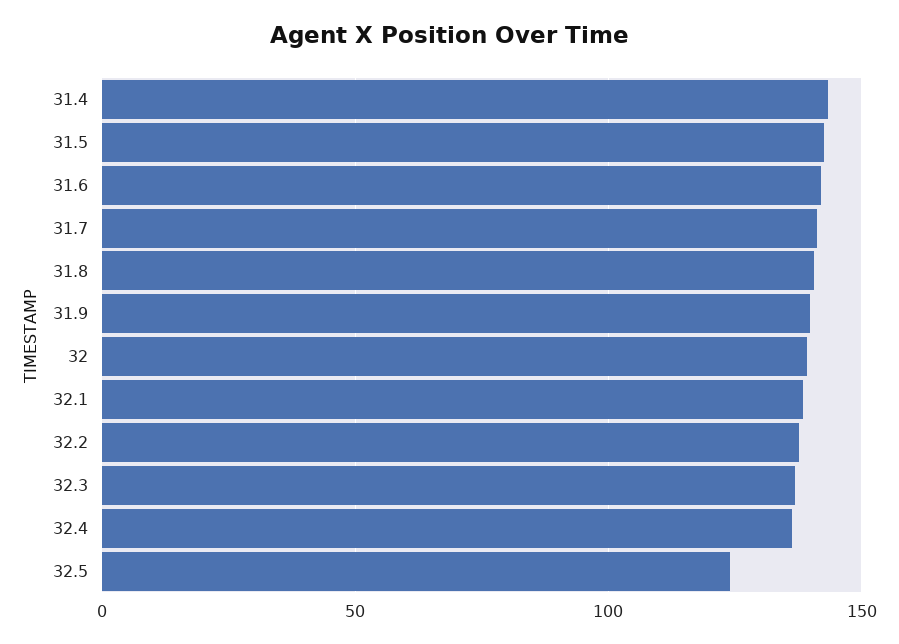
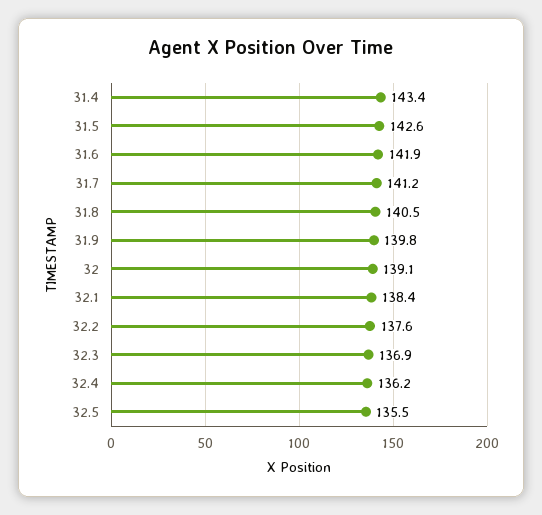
32.5: 125 -> 135.5

